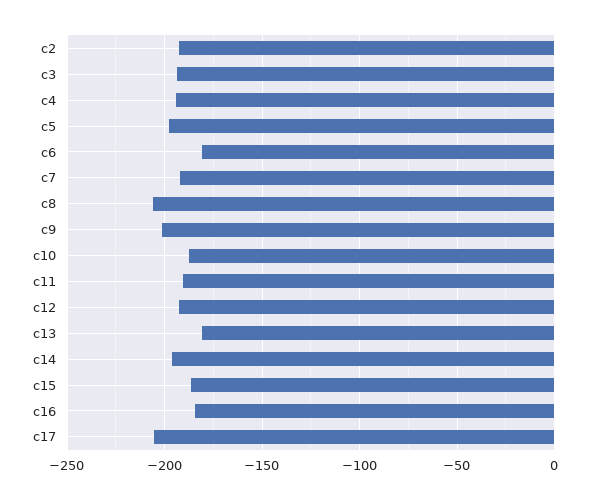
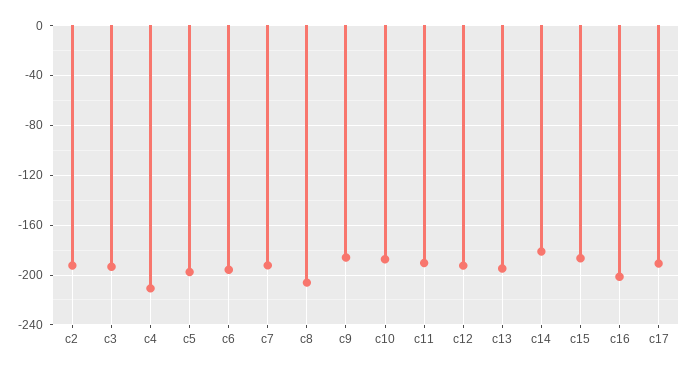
c4: -195 -> -210
c6: -180 -> -195
c9: -200 -> -185
c13: -180 -> -195
c14: -195 -> -180
c16: -185 -> -200
c17: -205 -> -190

